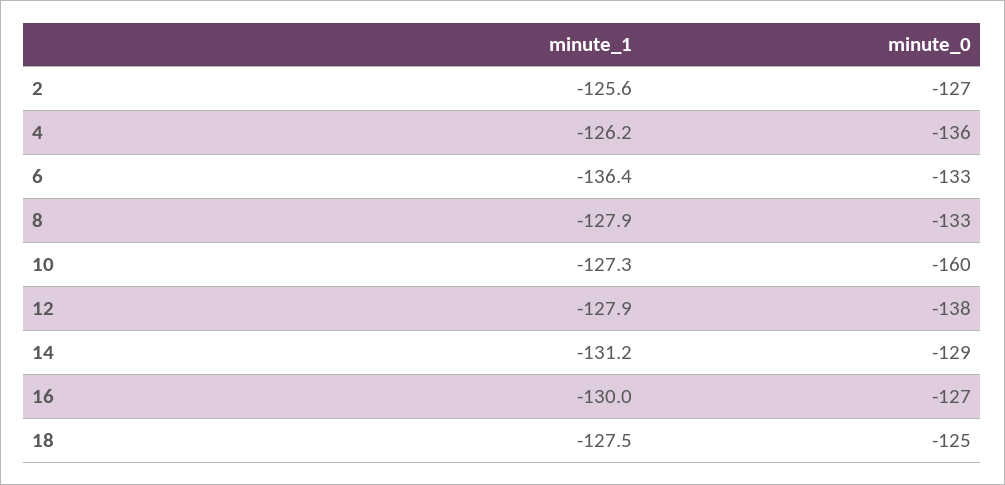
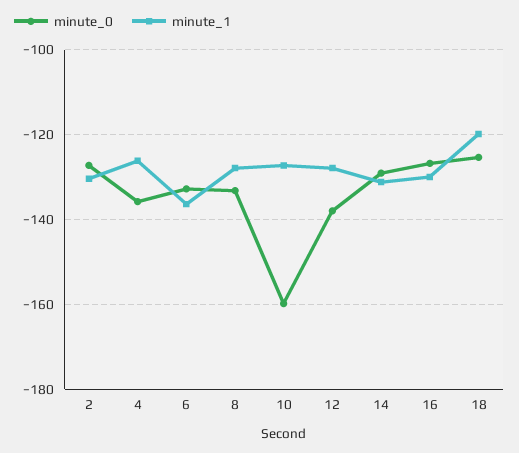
minute_1, 2: -125.6 -> -130
minute_1, 18: -127.5 -> -120

